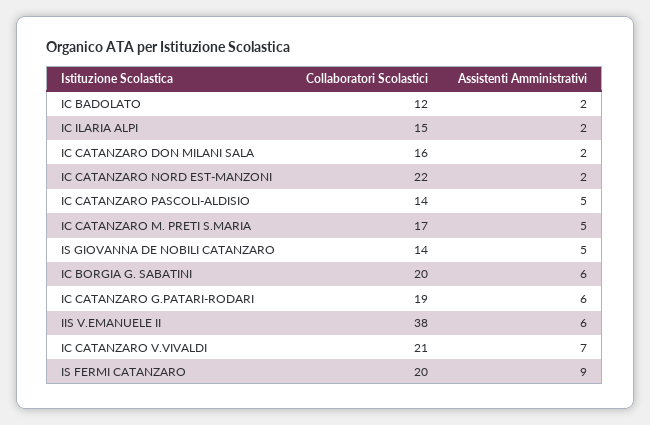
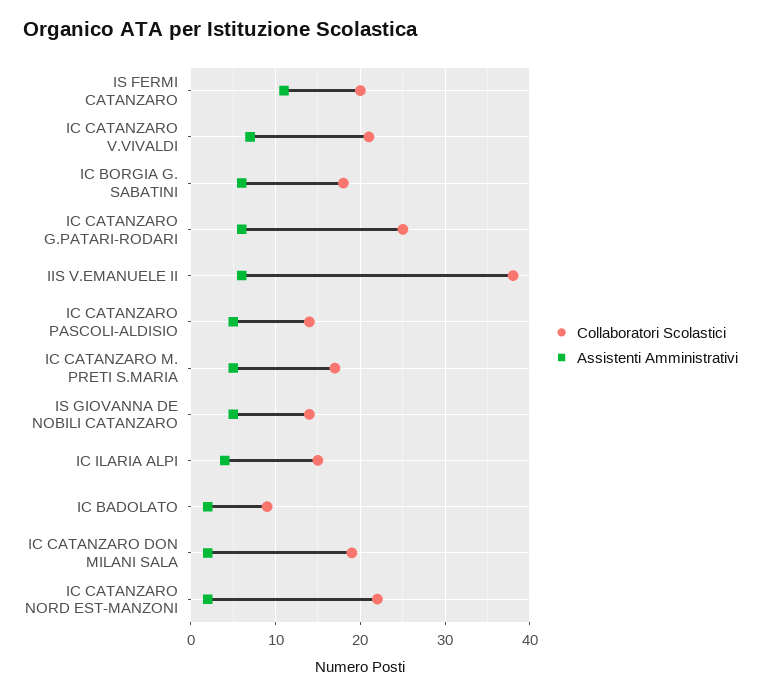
Collaboratori Scolastici, IC BADOLATO: 12 -> 9
Assistenti Amministrativi, IC ILARIA ALPI: 2 -> 4
Collaboratori Scolastici, IC CATANZARO DON MILANI SALA: 16 -> 19
Collaboratori Scolastici, IC BORGIA G. SABATINI: 20 -> 18
Collaboratori Scolastici, IC CATANZARO G.PATARI-RODARI: 19 -> 25
Assistenti Amministrativi, IS FERMI CATANZARO: 9 -> 11

